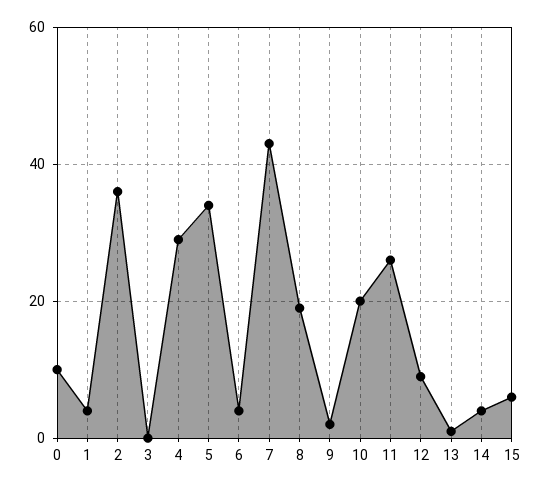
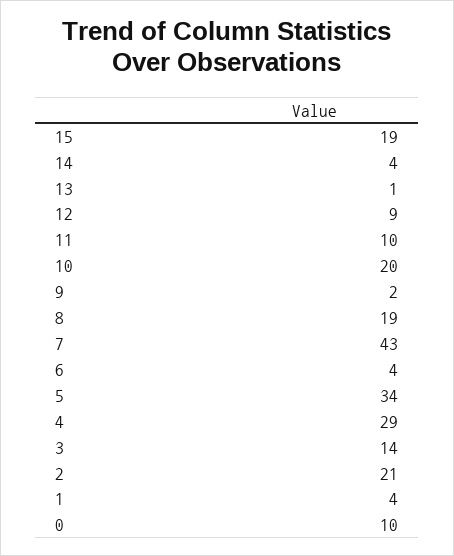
2: 35 -> 21
3: 0 -> 14
11: 25 -> 10
15: 5 -> 19

